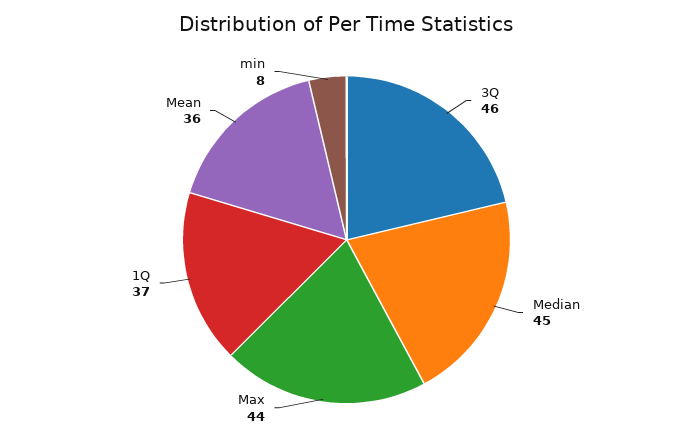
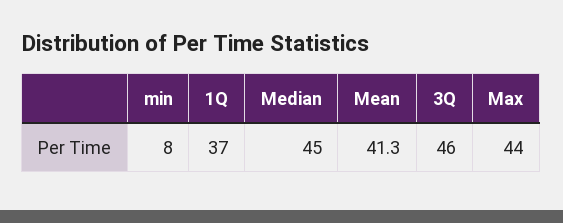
Mean: 36 -> 41.3

